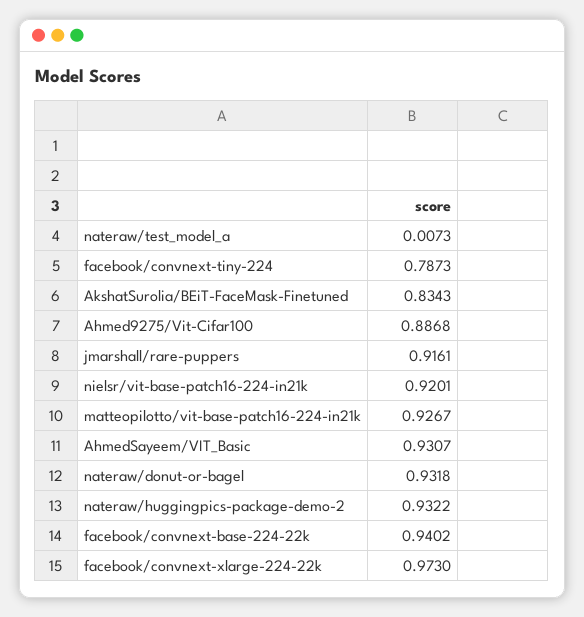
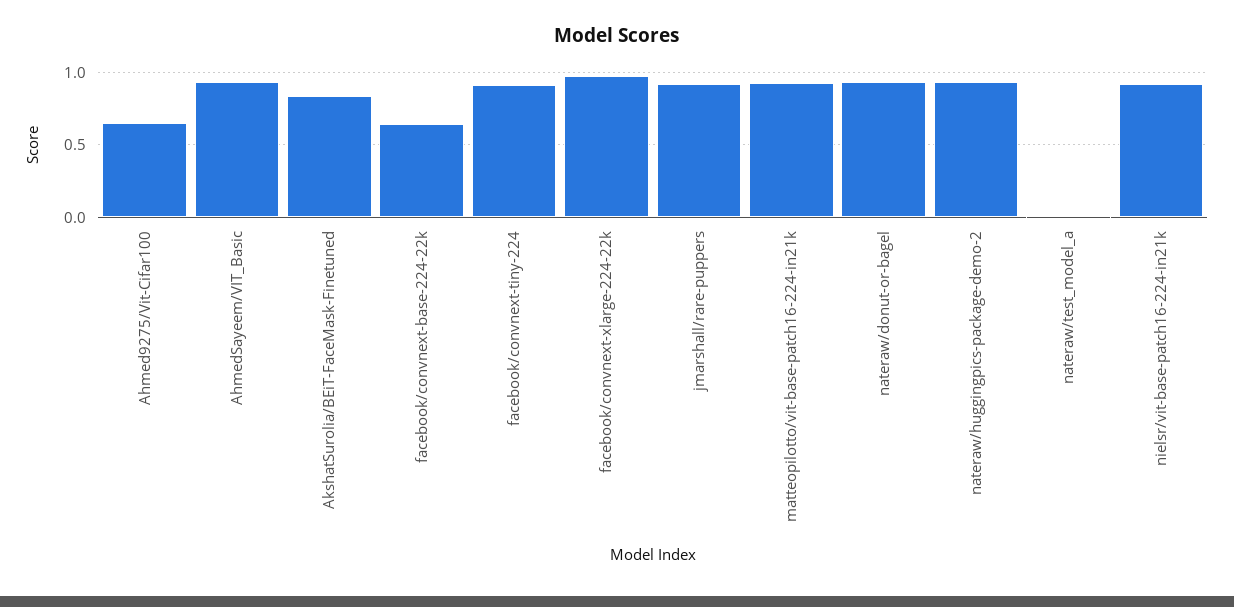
facebook/convnext-tiny-224: 0.7873 -> 0.9
Ahmed9275/Vit-Cifar100: 0.8868 -> 0.65
facebook/convnext-base-224-22k: 0.9402 -> 0.65

